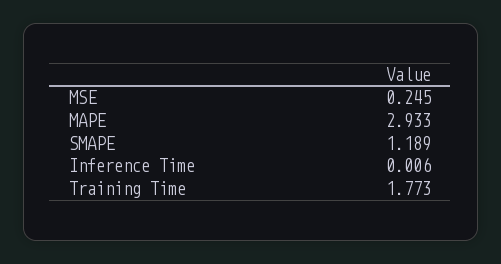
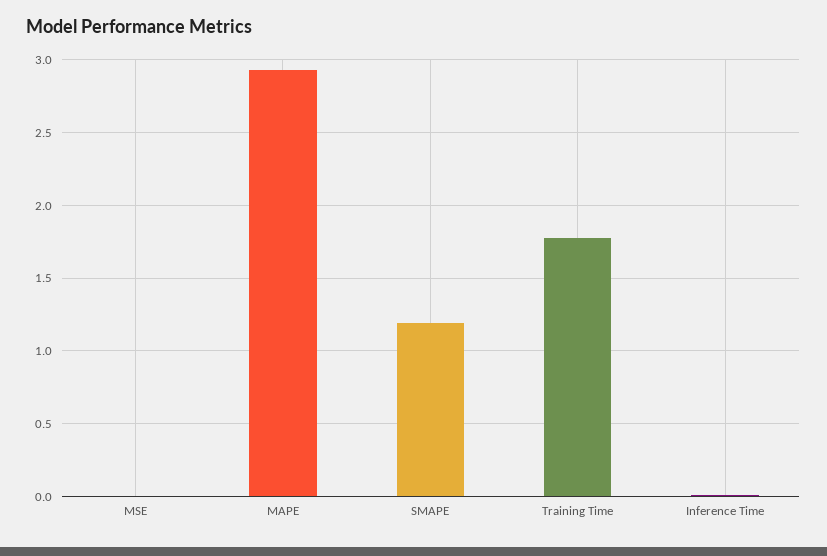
MSE: 0.245 -> 0

